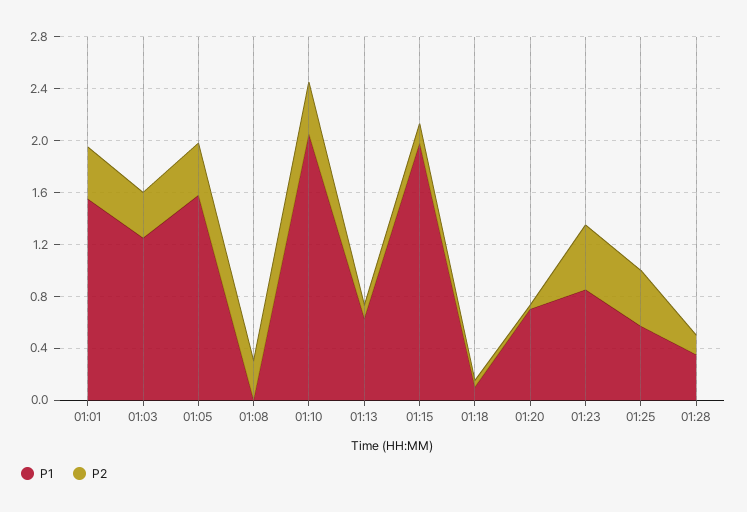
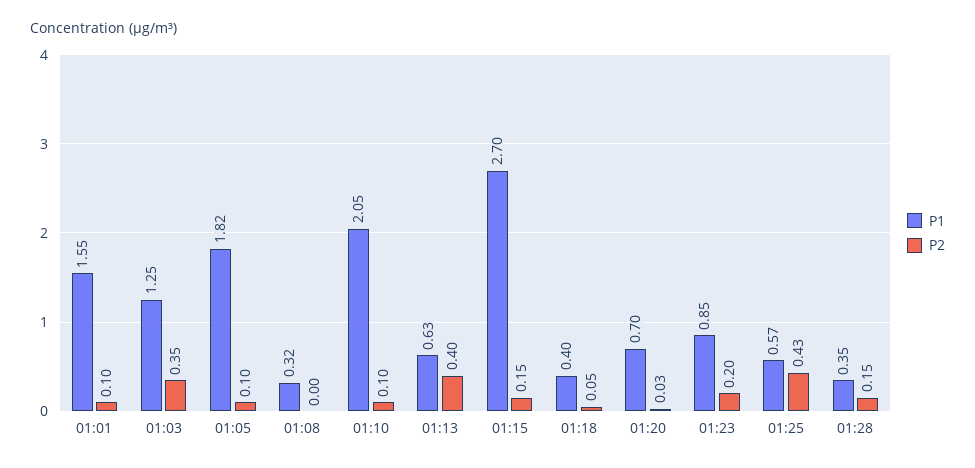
P2, 01:01: 0.4 -> 0.1
P1, 01:05: 1.6 -> 1.82
P2, 01:05: 0.4 -> 0.1
P1, 01:08: 0 -> 0.32
P2, 01:08: 0.3 -> 0
P2, 01:10: 0.4 -> 0.1
P2, 01:13: 0.1 -> 0.4
P1, 01:15: 2 -> 2.7
P1, 01:18: 0.1 -> 0.4
P2, 01:23: 0.5 -> 0.2

